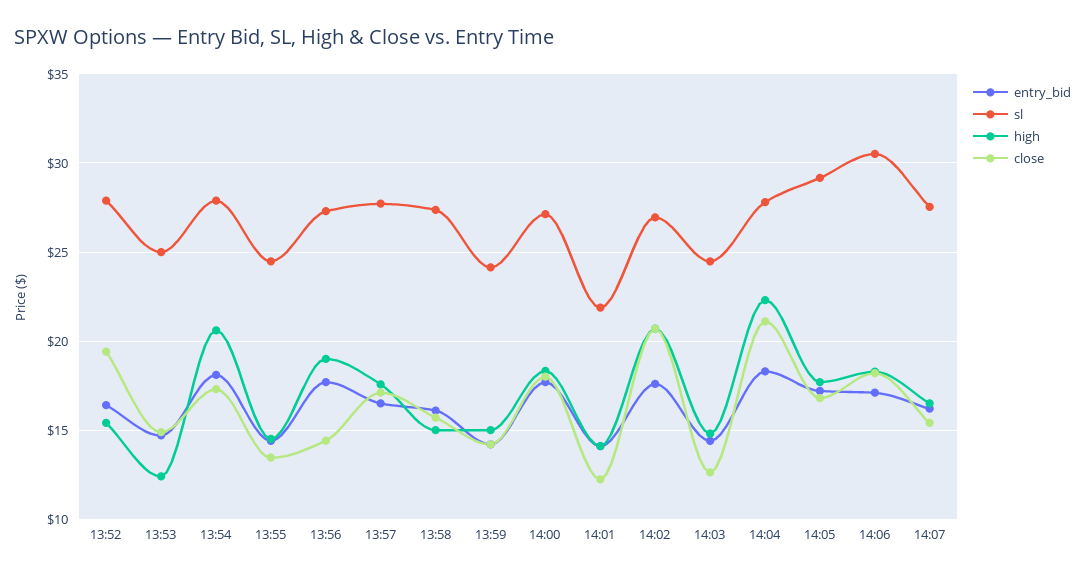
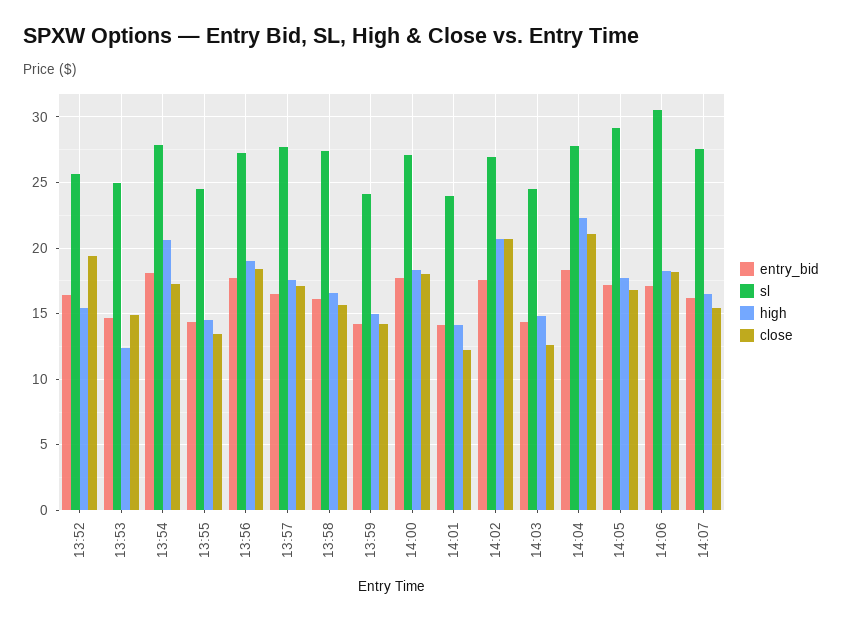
sl, 13:52: 28 -> 25.5
close, 13:56: 14.5 -> 18.5
high, 13:58: 15 -> 16.5
sl, 14:01: 22 -> 24

